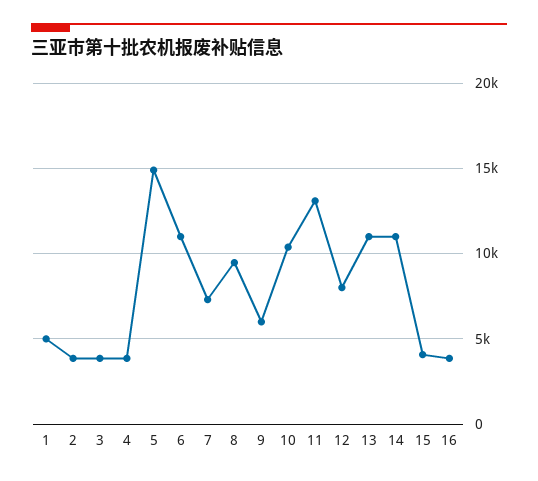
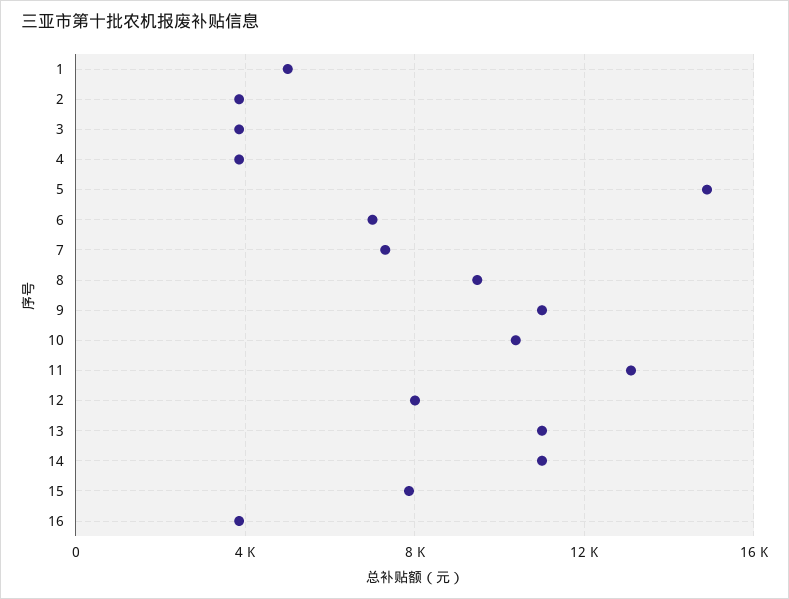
6: 11000 -> 7000
9: 6000 -> 11000
15: 4000 -> 8000

